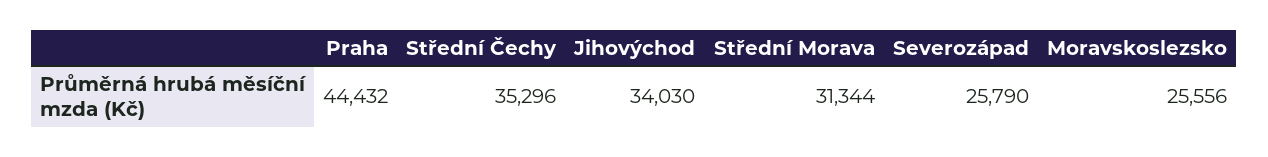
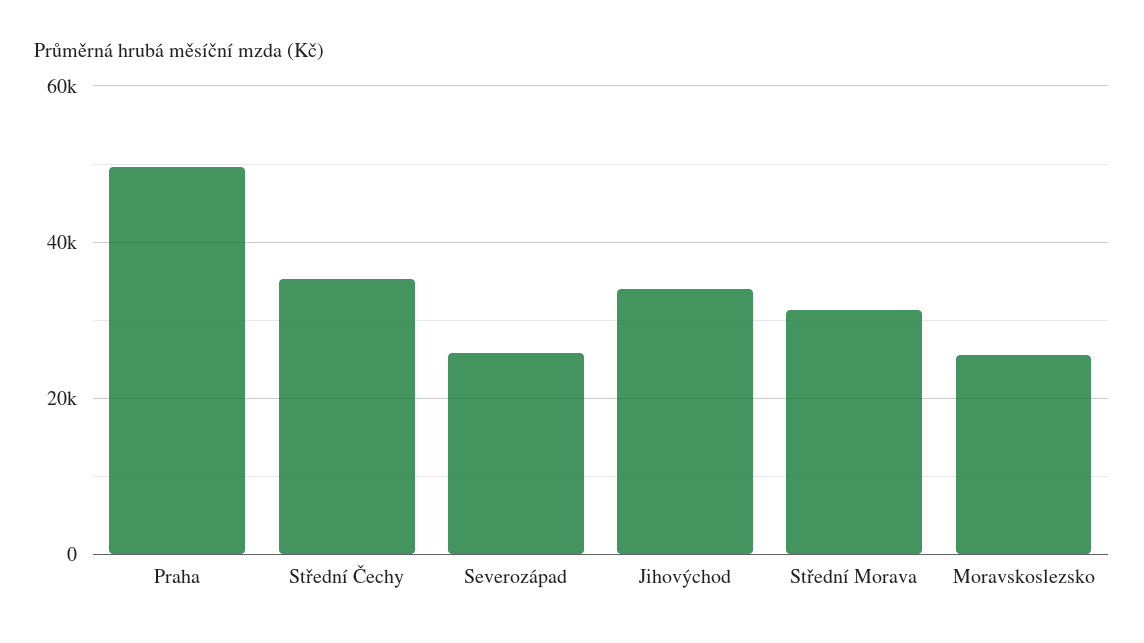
Praha: 44432 -> 50000

